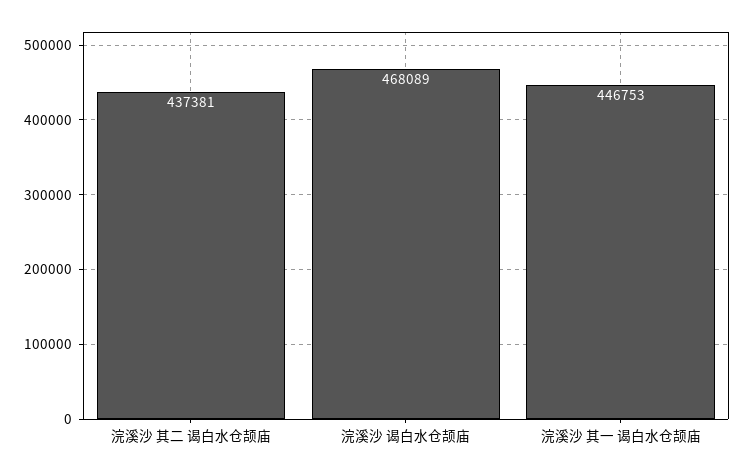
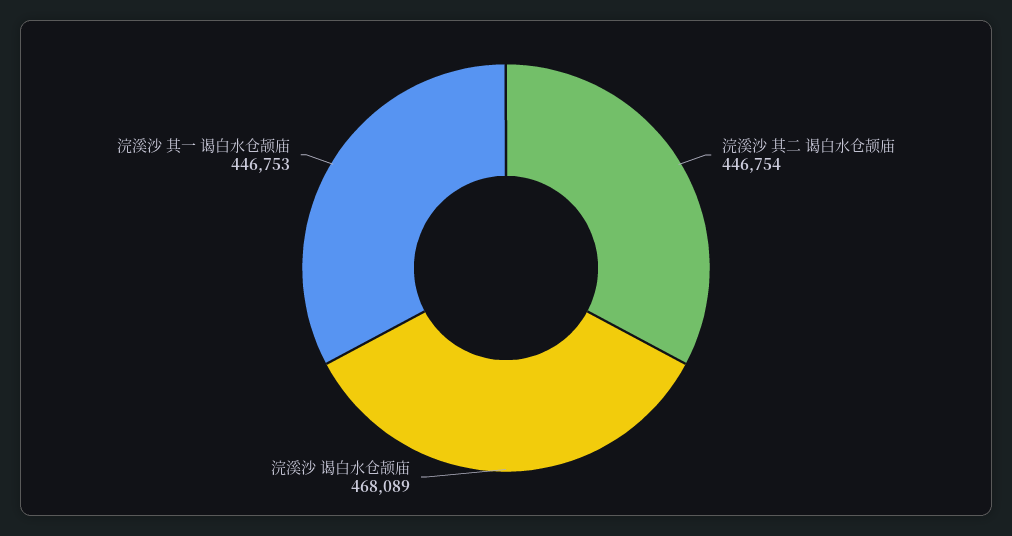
浣溪沙 其二 谒白水仓颉庙: 437381 -> 446754

